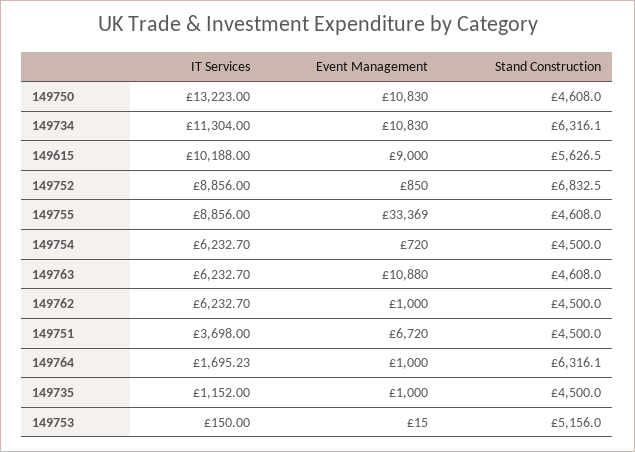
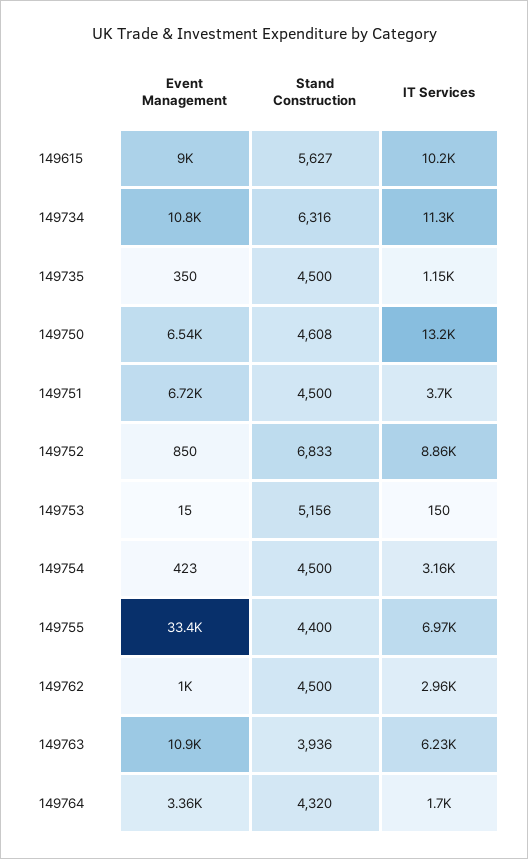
Event Management, 149750: 10830 -> 6540
IT Services, 149755: 8856 -> 6970
Stand Construction, 149755: 4608 -> 4400
IT Services, 149754: 6232.7 -> 3160
Event Management, 149754: 720 -> 423
Stand Construction, 149763: 4608 -> 3936
IT Services, 149762: 6232.7 -> 2960
Event Management, 149764: 1000 -> 3360
Stand Construction, 149764: 6316.1 -> 4320
Event Management, 149735: 1000 -> 350

